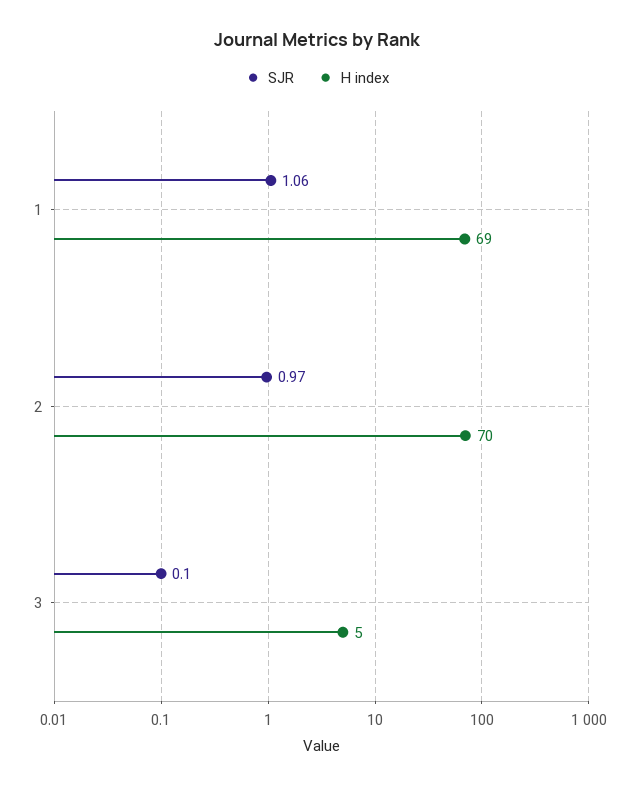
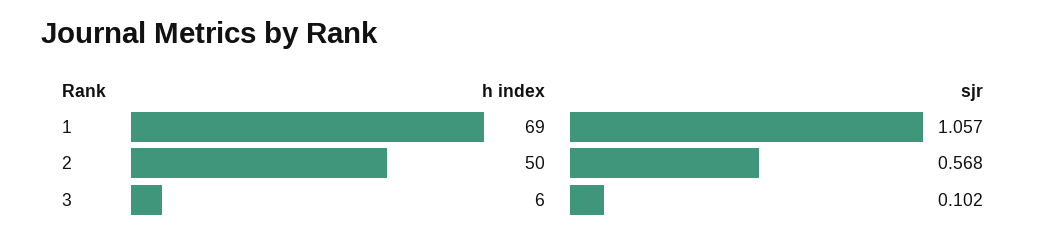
SJR, 2: 0.97 -> 0.568
H index, 2: 70 -> 50
H index, 3: 5 -> 6

